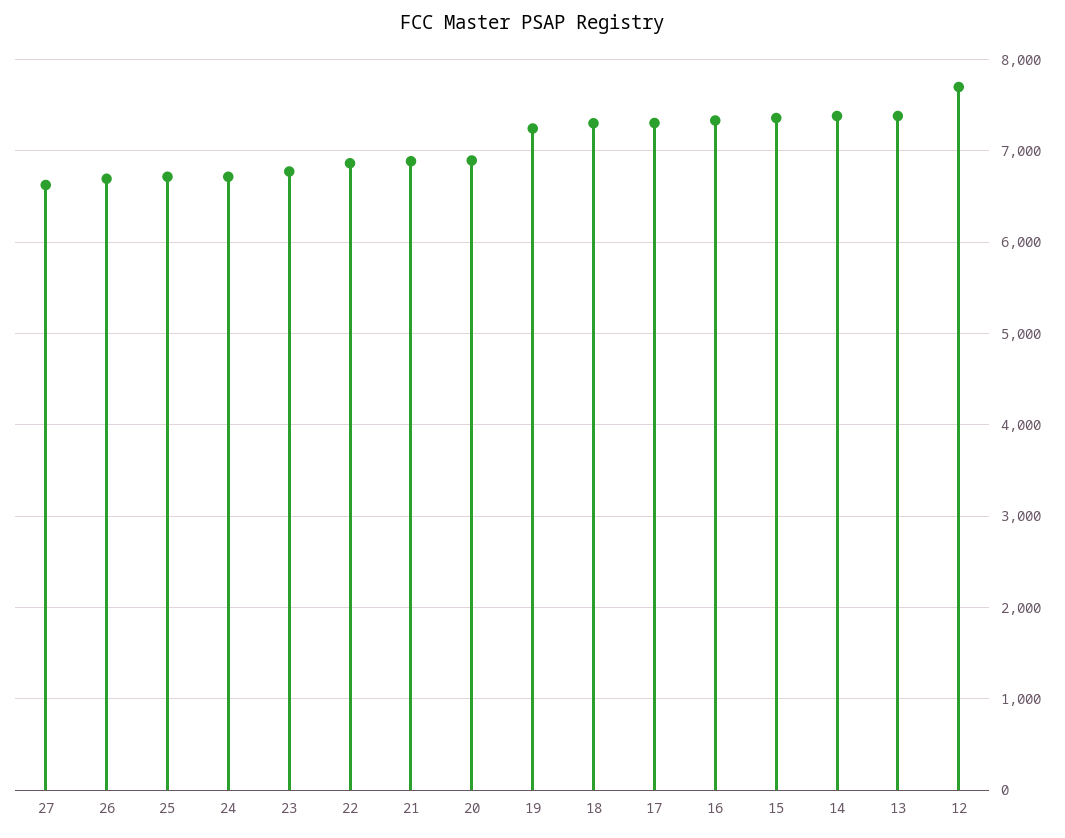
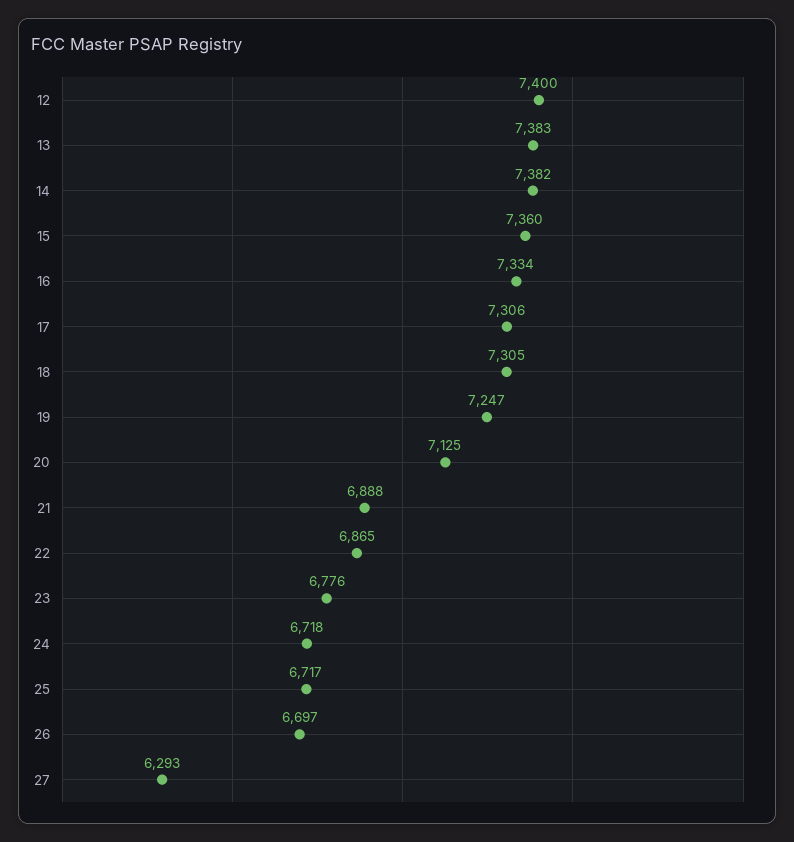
27: 6600 -> 6293
20: 6900 -> 7125
12: 7700 -> 7400

